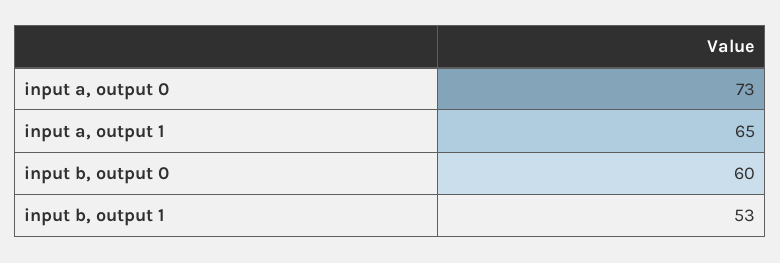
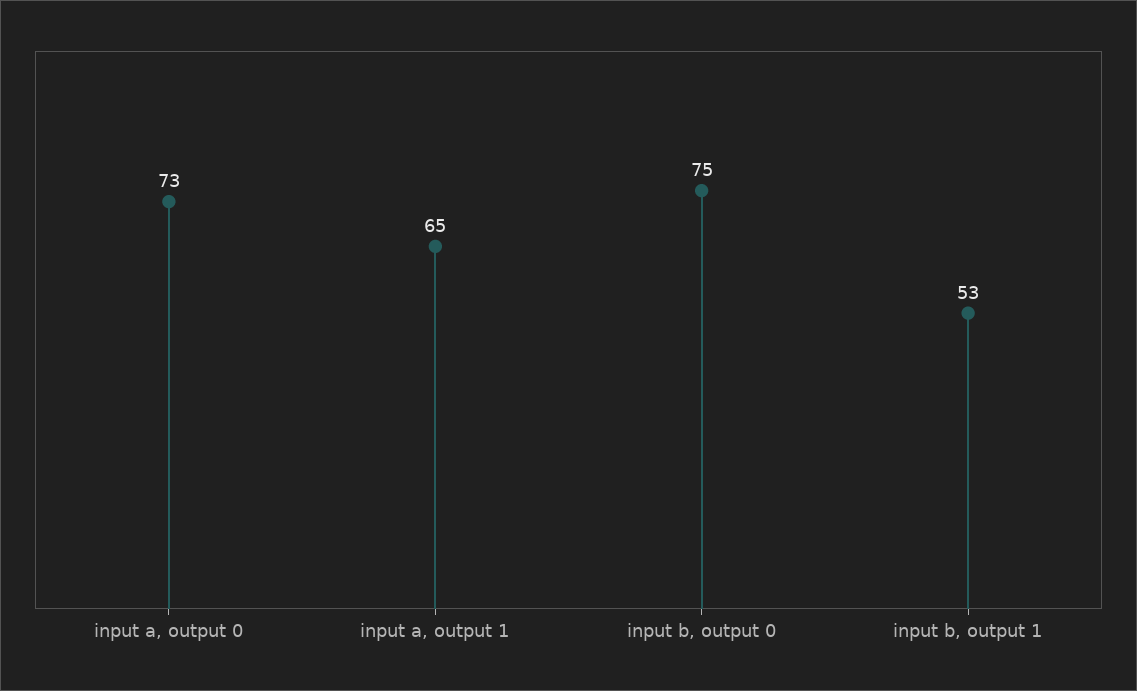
input b, output 0: 60 -> 75

